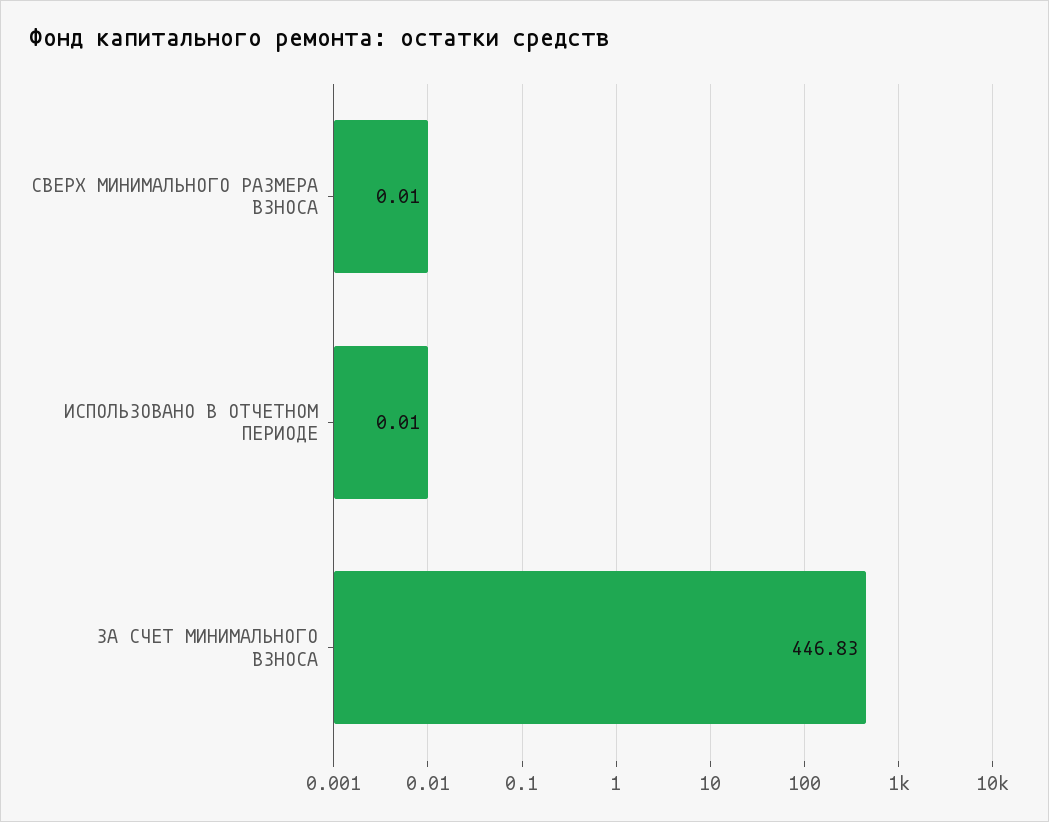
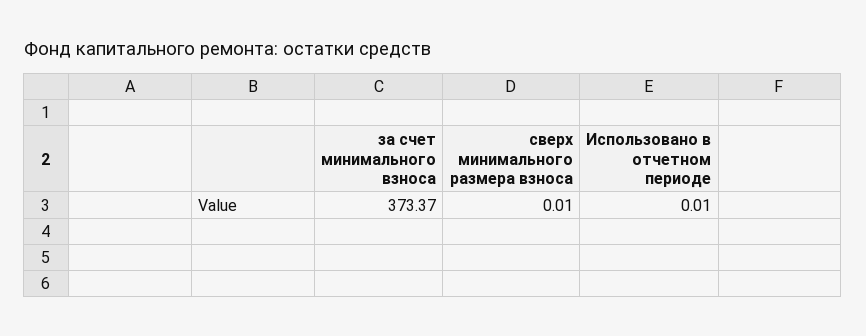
ЗА СЧЕТ МИНИМАЛЬНОГО ВЗНОСА: 446.83 -> 373.37

